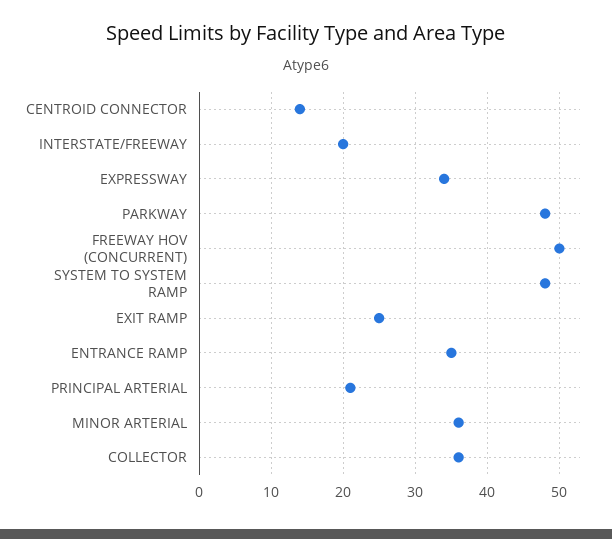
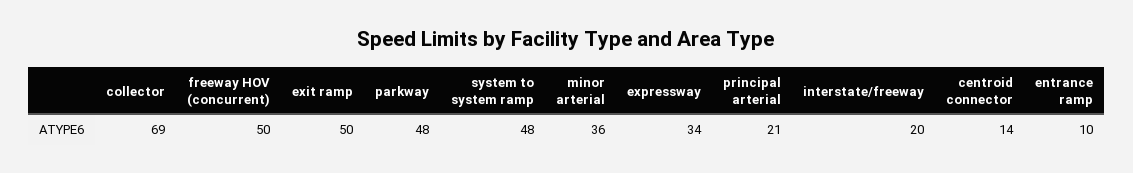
EXIT RAMP: 25 -> 50
ENTRANCE RAMP: 35 -> 10
COLLECTOR: 36 -> 69

